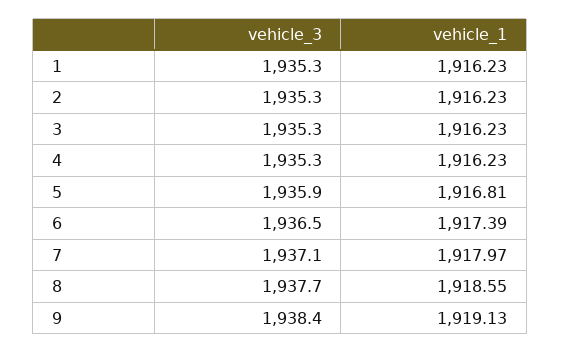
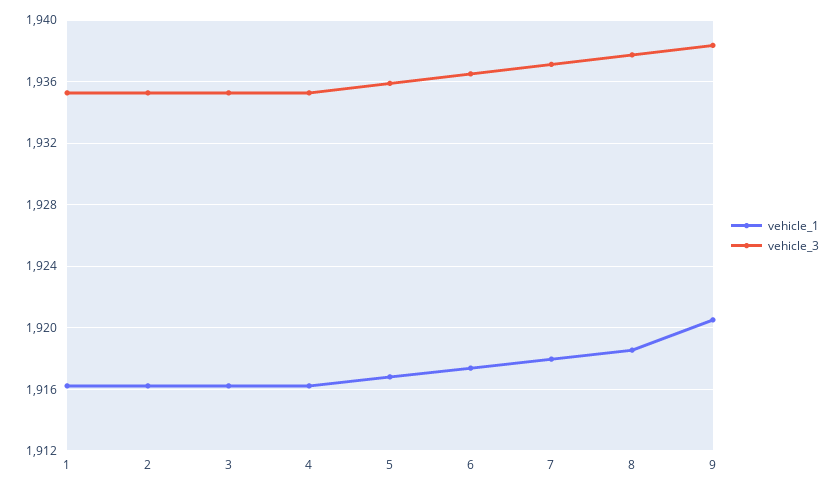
vehicle_1, 9: 1919.13 -> 1920.5

